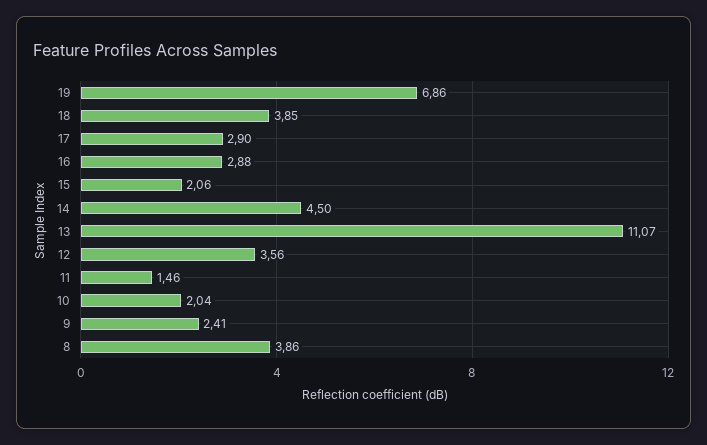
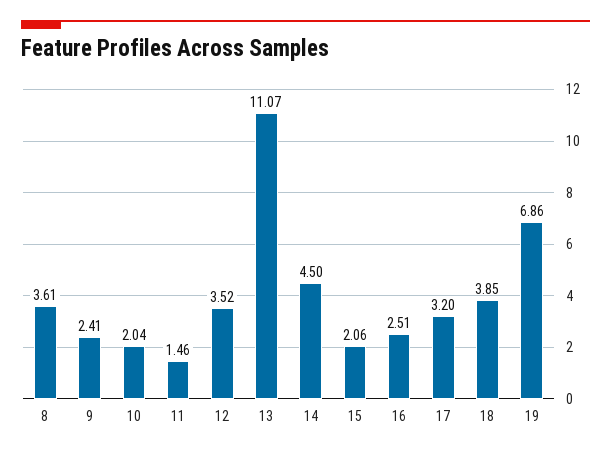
17: 2.9 -> 3.2
16: 2.88 -> 2.51
12: 3.56 -> 3.52
8: 3.86 -> 3.61

